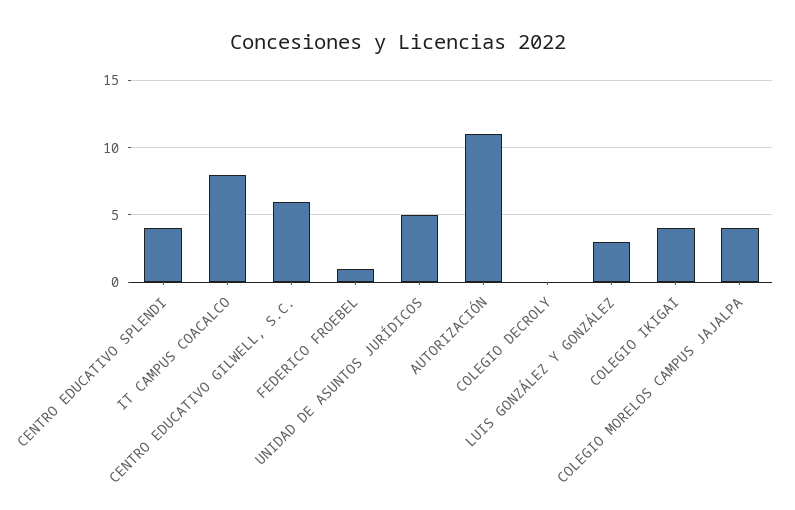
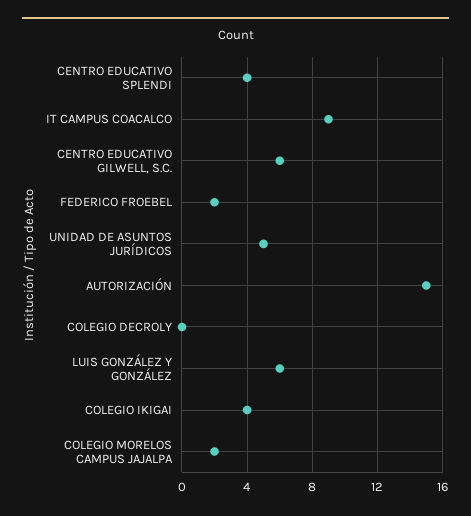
IT CAMPUS COACALCO: 8 -> 9
FEDERICO FROEBEL: 1 -> 2
AUTORIZACIÓN: 11 -> 15
LUIS GONZÁLEZ Y GONZÁLEZ: 3 -> 6
COLEGIO MORELOS CAMPUS JAJALPA: 4 -> 2

